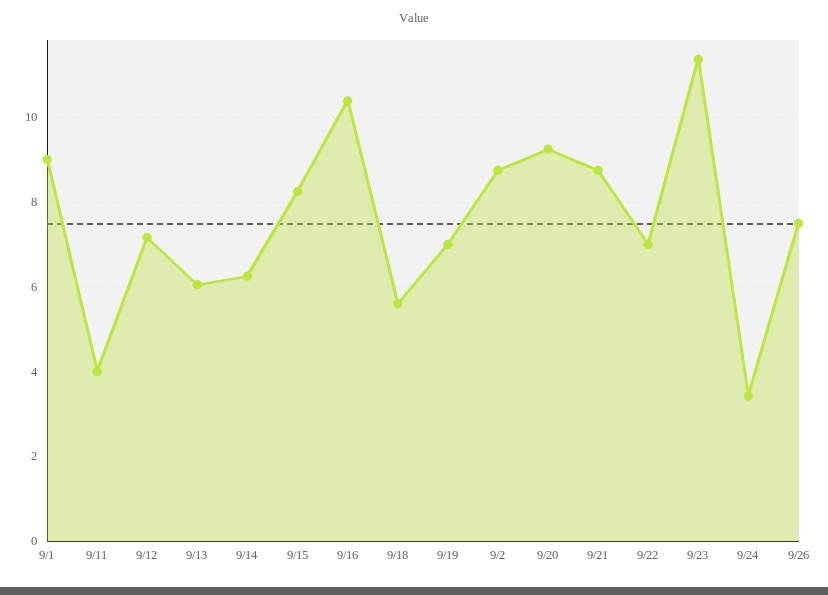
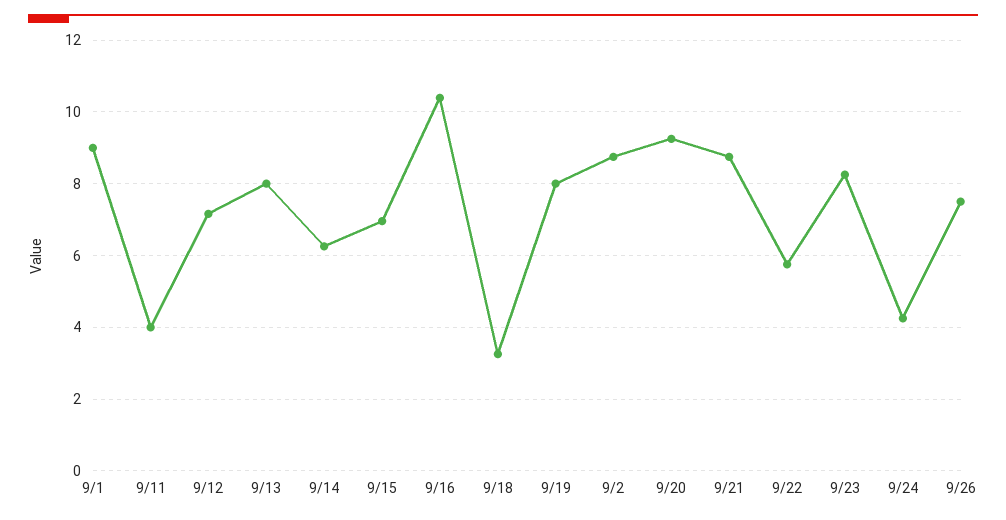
9/13: 6 -> 8
9/15: 8.2 -> 7
9/18: 5.6 -> 3.2
9/19: 7 -> 8
9/22: 7 -> 5.8
9/23: 11.4 -> 8.2
9/24: 3.4 -> 4.2

